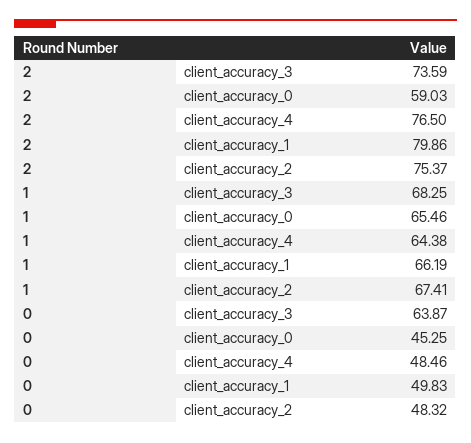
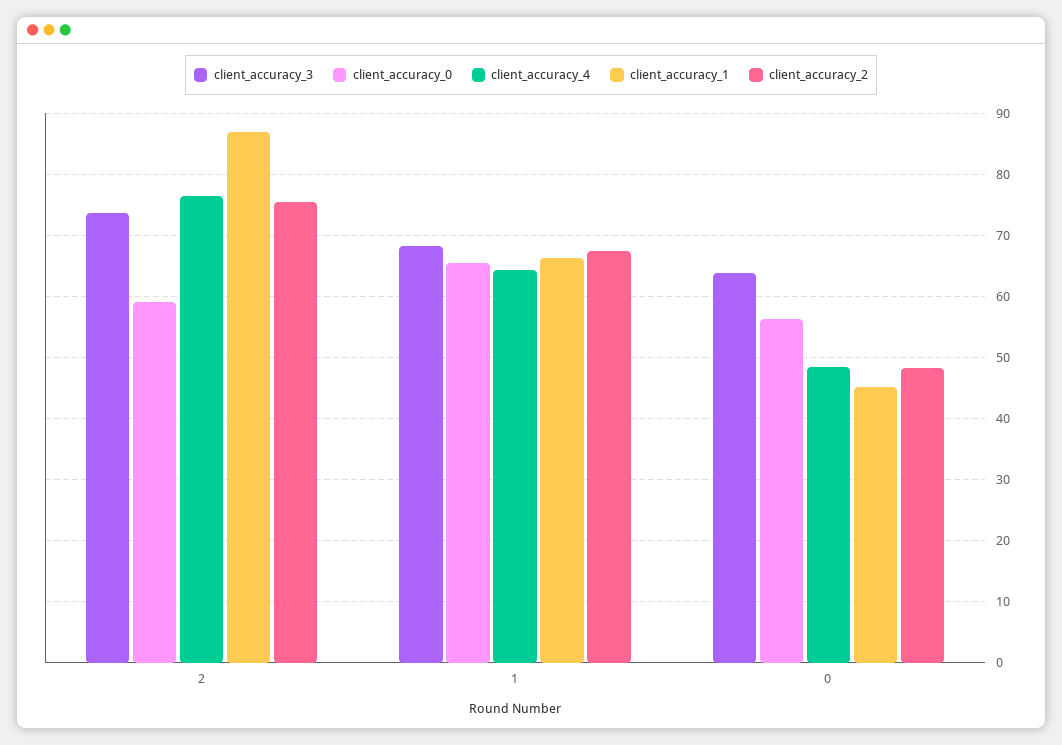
client_accuracy_1, 2: 79.86 -> 87
client_accuracy_0, 0: 45.25 -> 56
client_accuracy_1, 0: 49.83 -> 45

